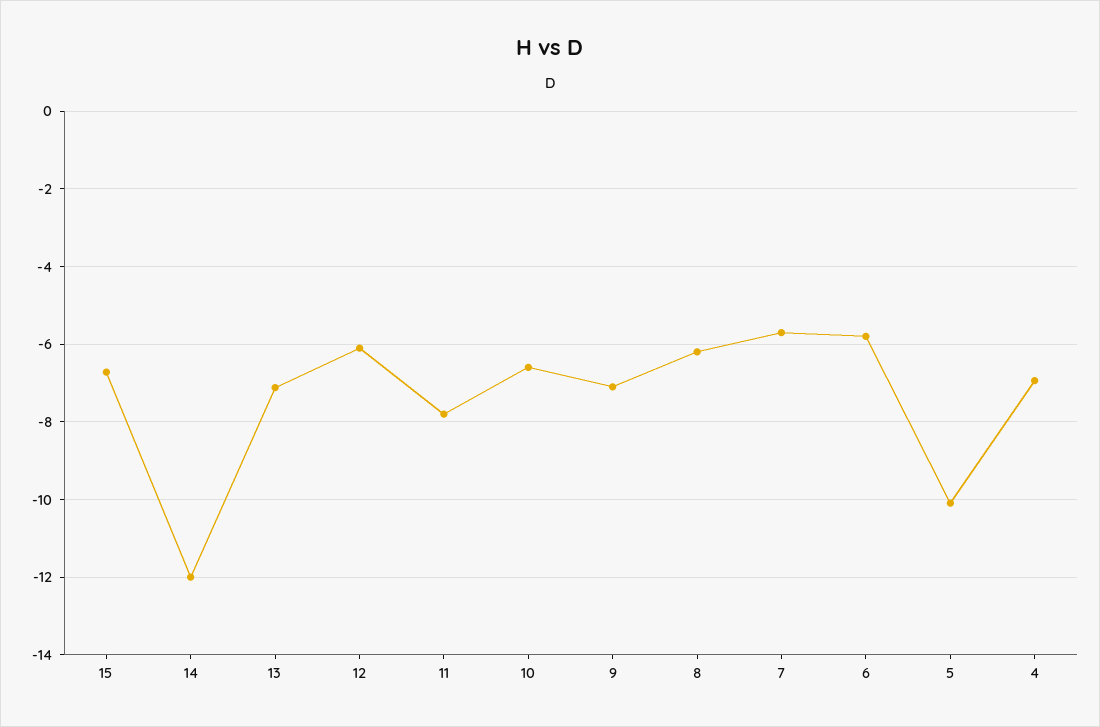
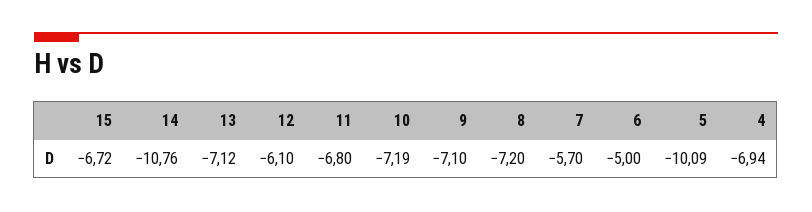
14: -12 -> -10.76
11: -7.8 -> -6.8
10: -6.6 -> -7.19
8: -6.2 -> -7.2
6: -5.8 -> -5

